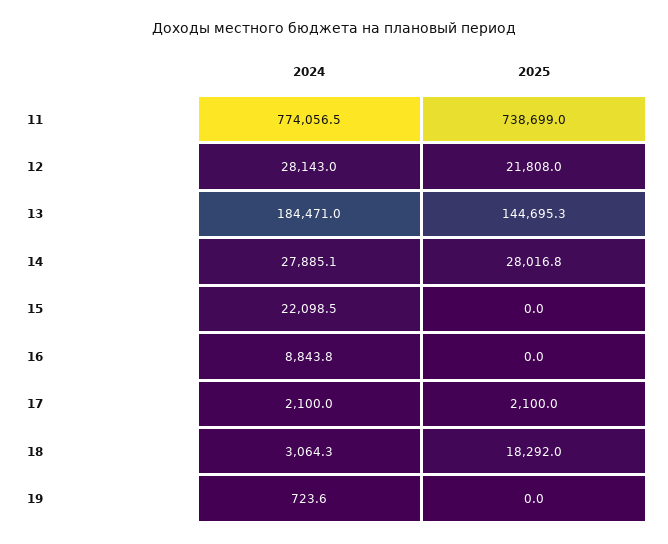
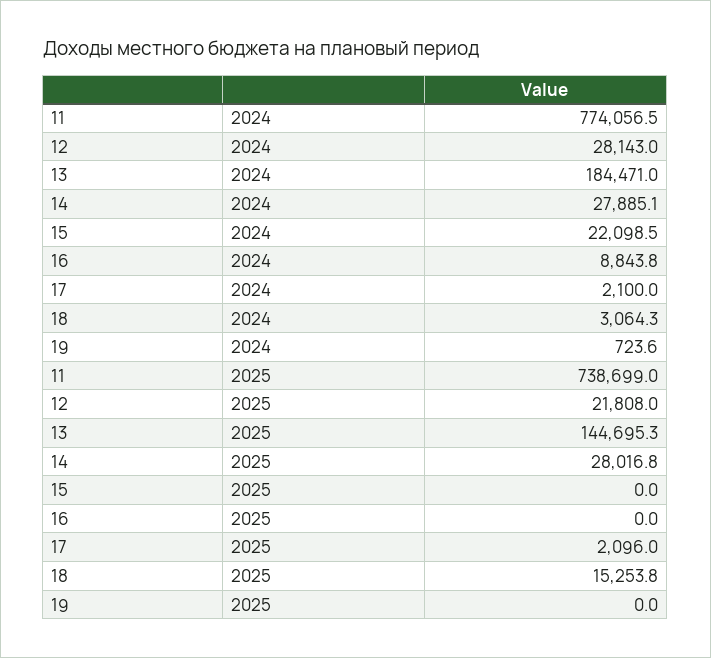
2025, 17: 2100 -> 2096
2025, 18: 18292 -> 15253.8

